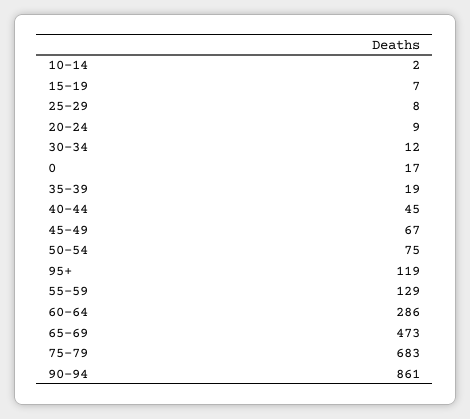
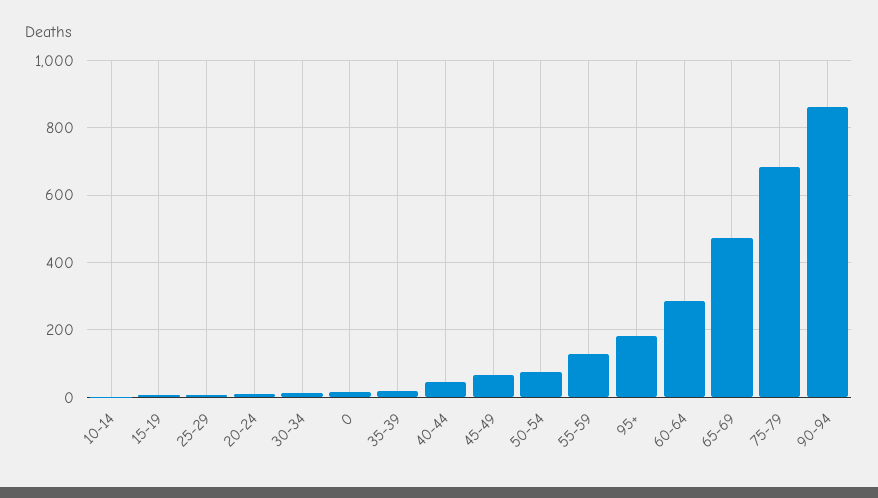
95+: 119 -> 180

